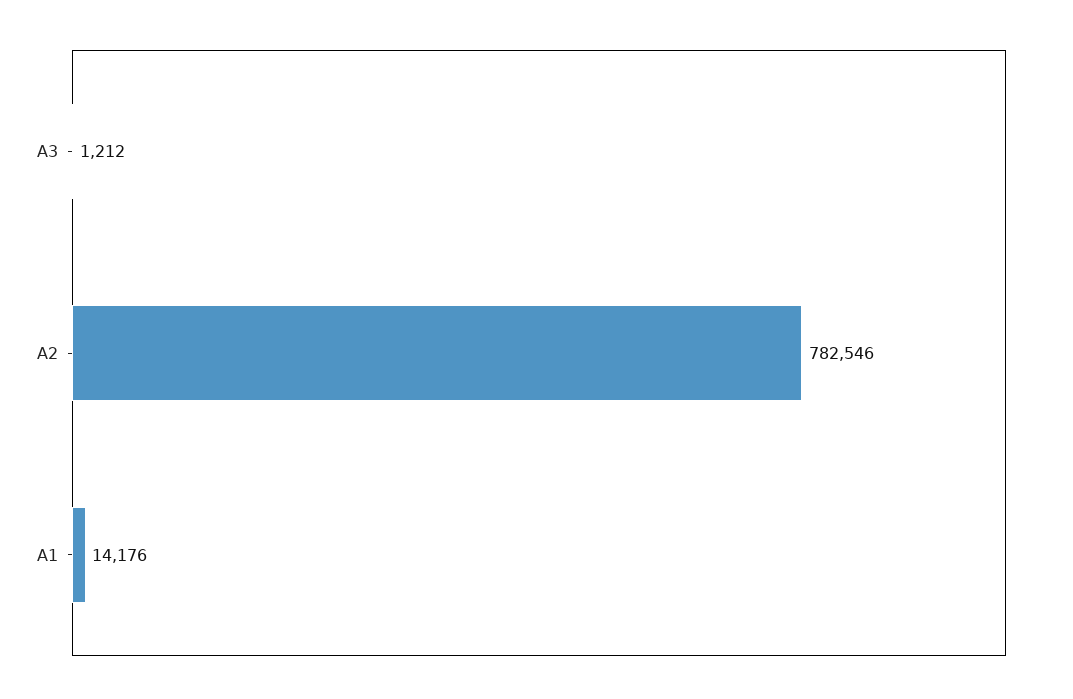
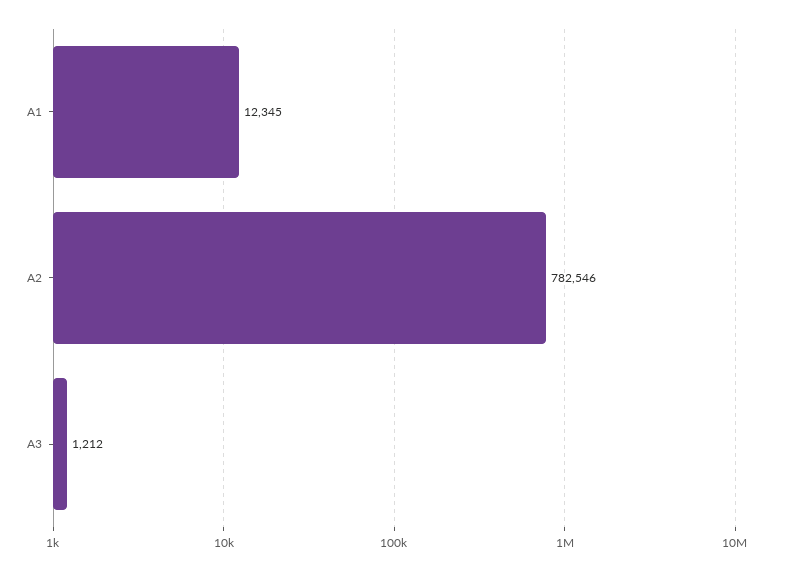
A1: 14176 -> 12345

